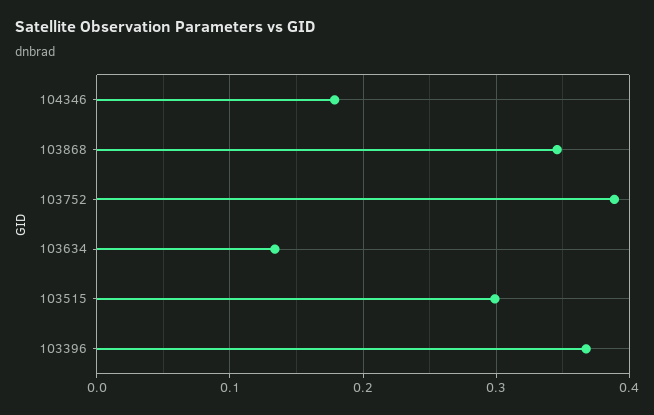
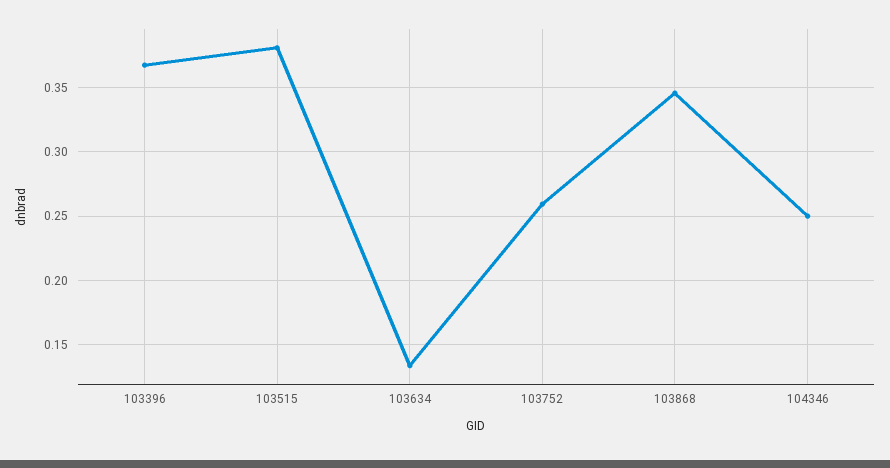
104346: 0.18 -> 0.25
103752: 0.39 -> 0.26
103515: 0.3 -> 0.38

